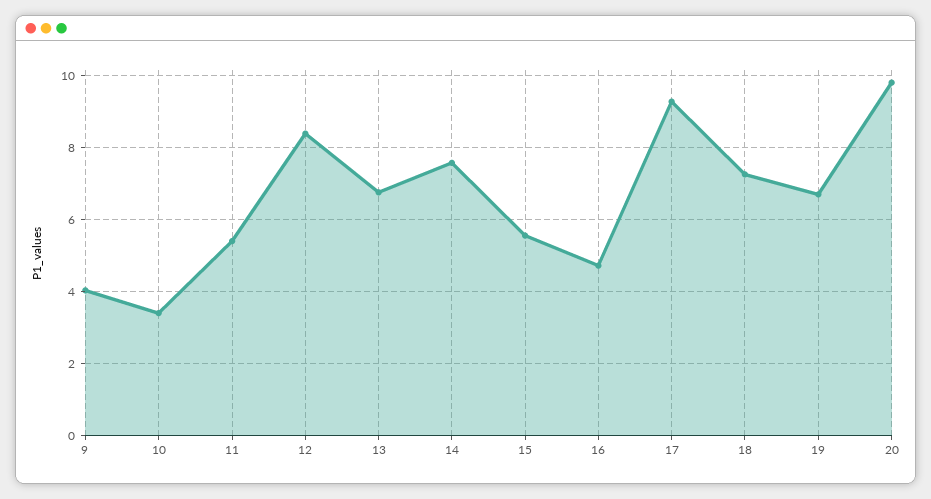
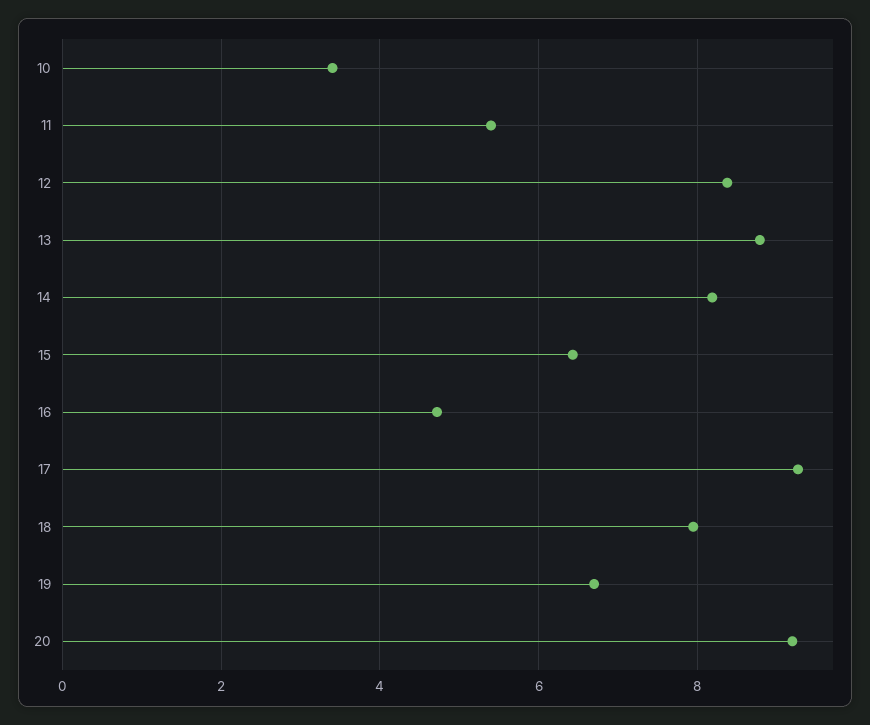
9: 4 -> none
13: 6.8 -> 8.8
14: 7.6 -> 8.2
15: 5.6 -> 6.4
18: 7.2 -> 8
20: 9.8 -> 9.2

